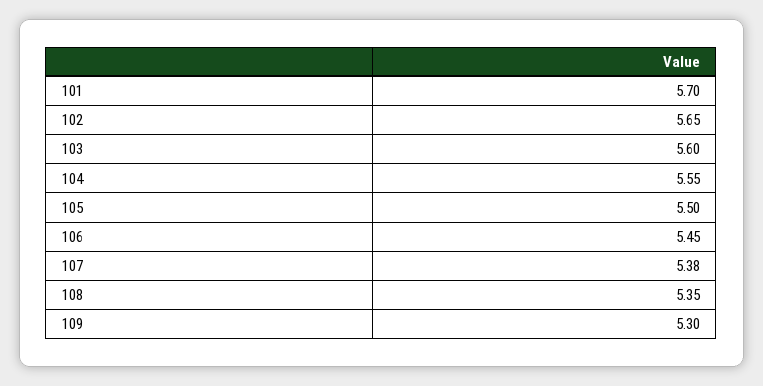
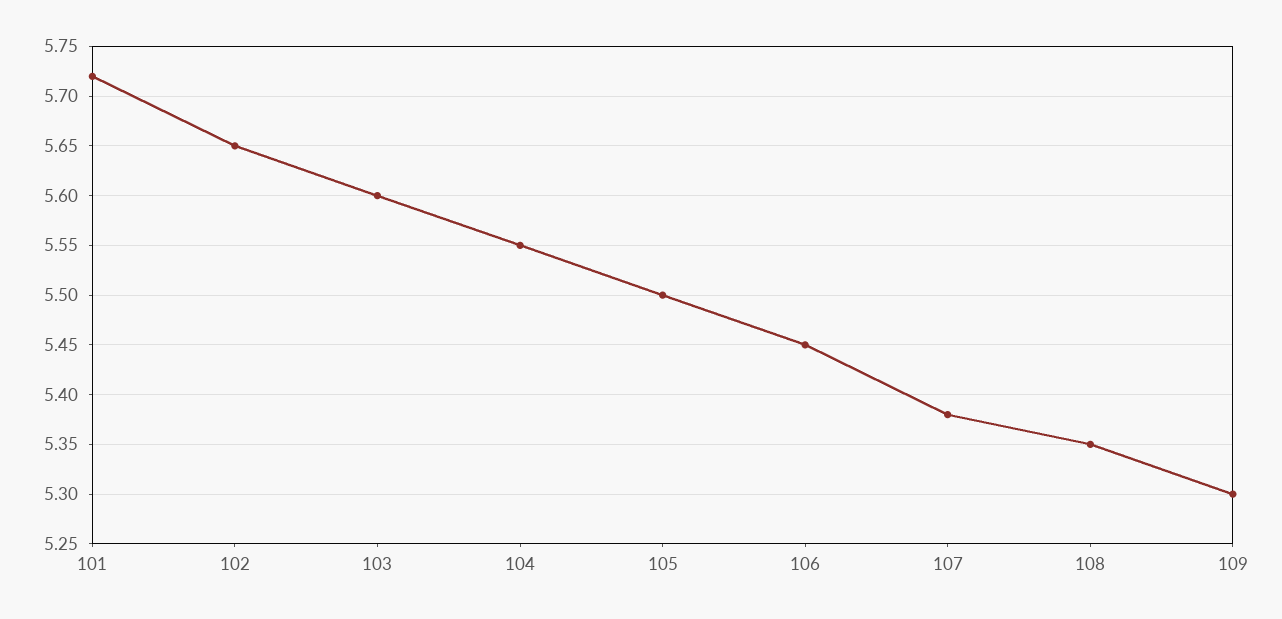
101: 5.7 -> 5.72

